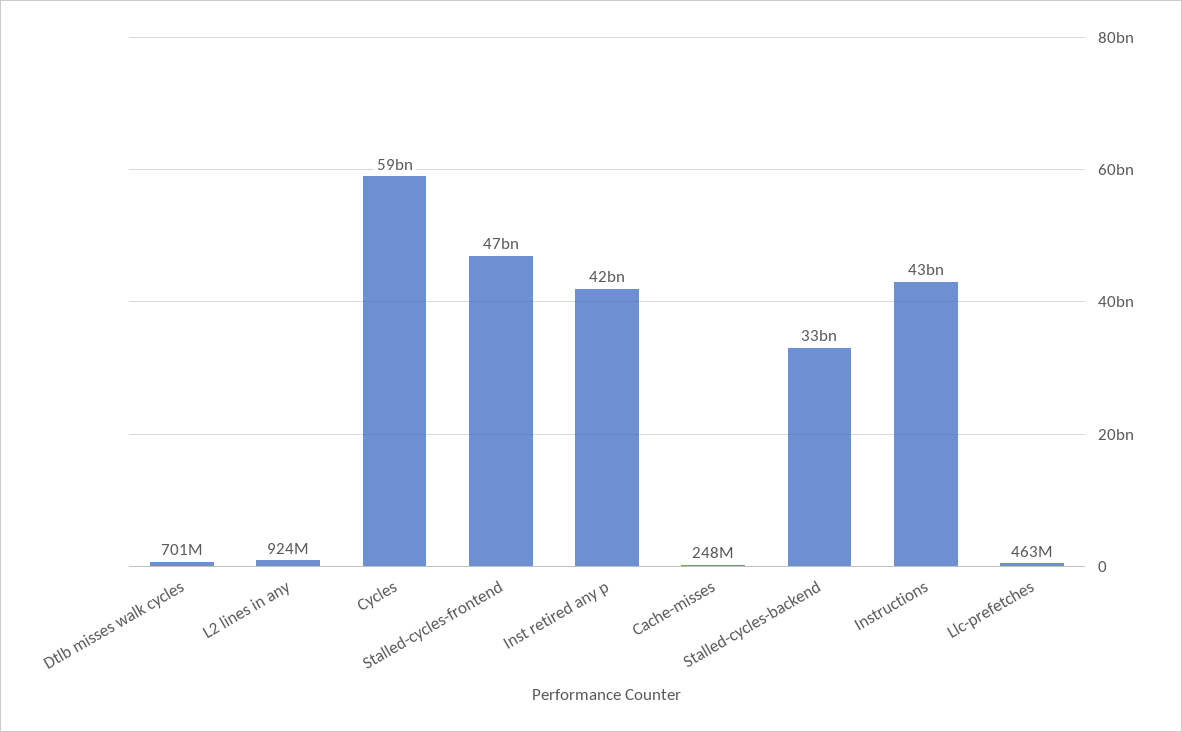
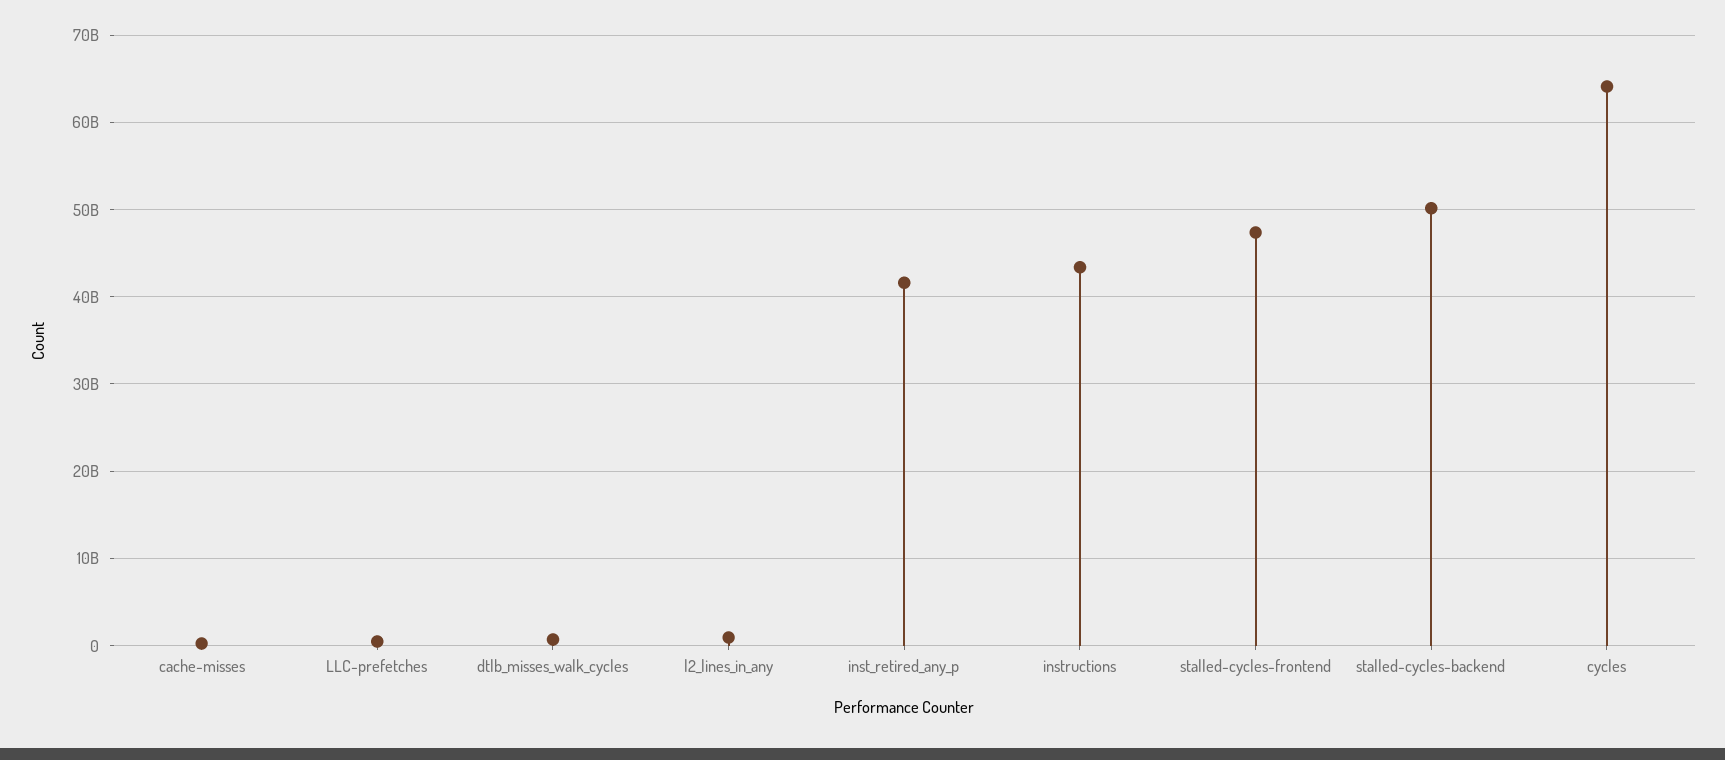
Cycles: 59000000000 -> 64000000000
Stalled-cycles-backend: 33000000000 -> 50000000000

